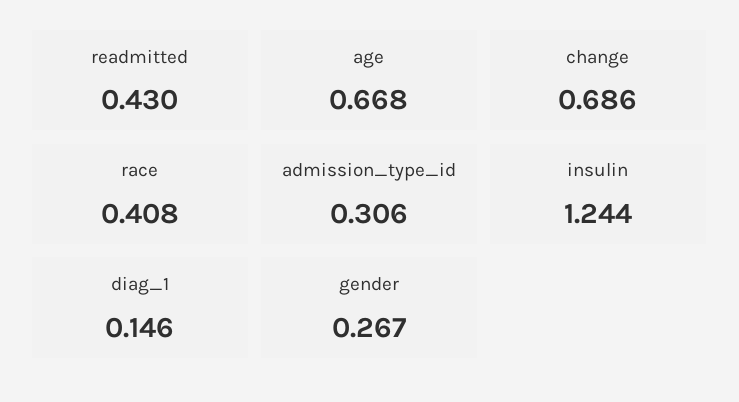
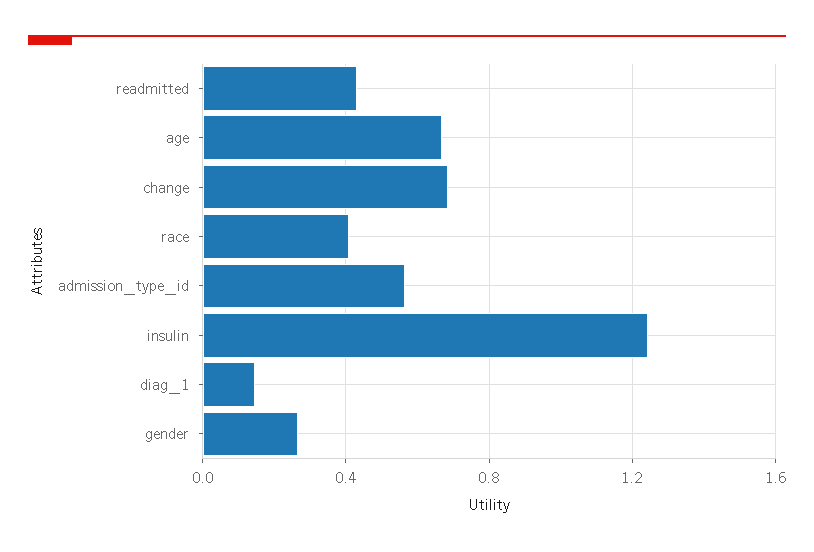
admission_type_id: 0.306 -> 0.55

